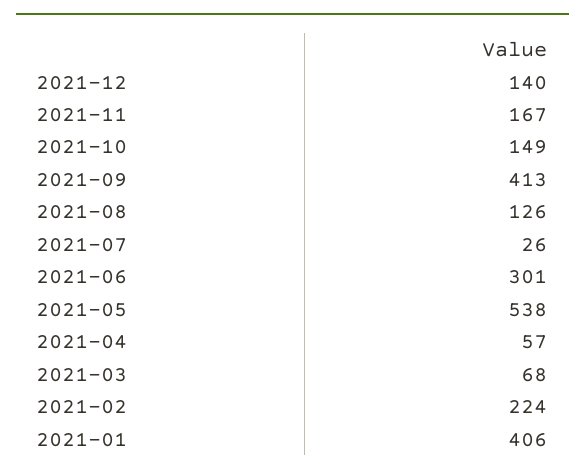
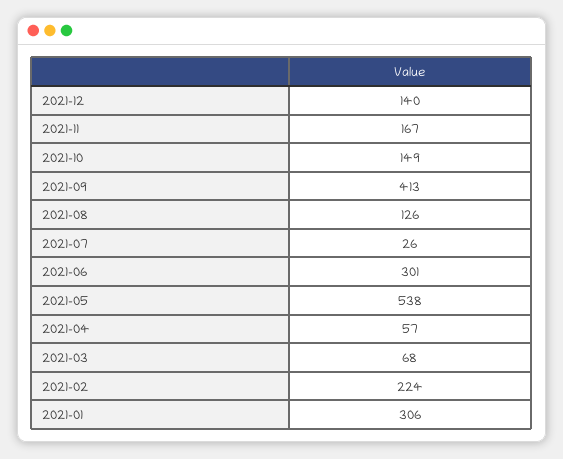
2021-01: 406 -> 306

